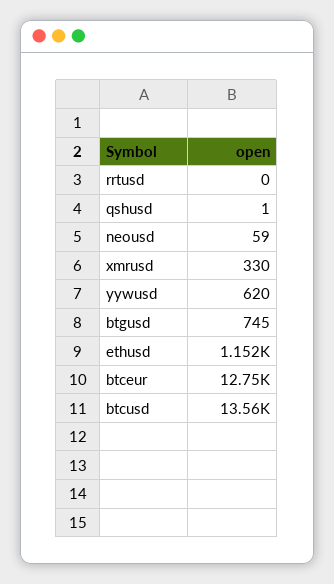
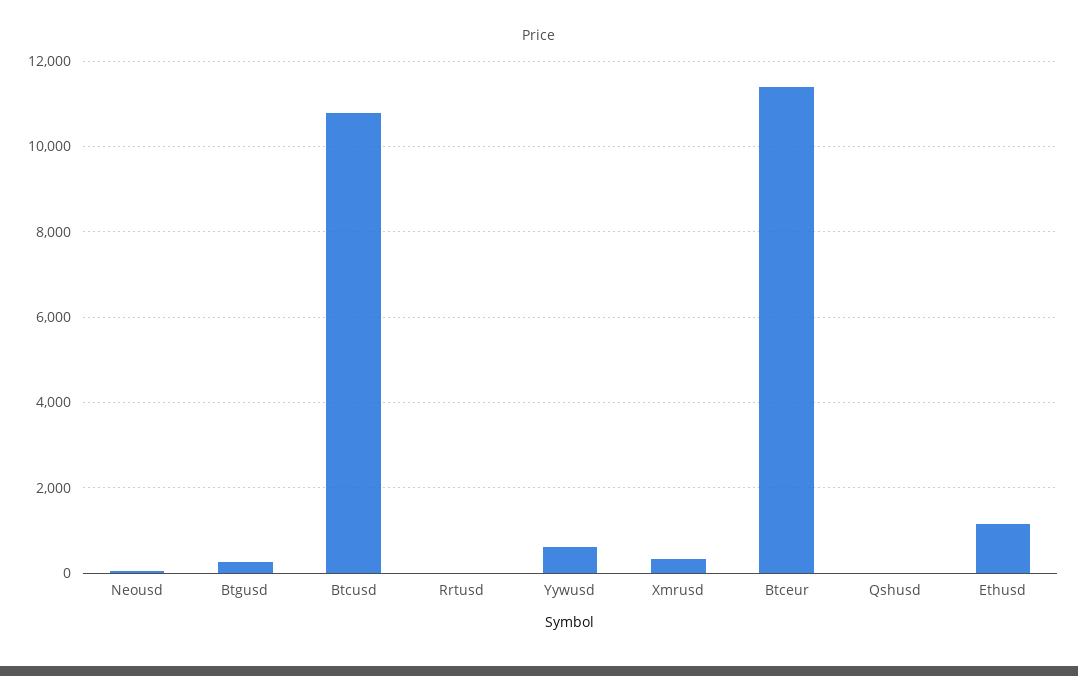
btgusd: 745 -> 200
btceur: 12750 -> 11400
btcusd: 13560 -> 10800

